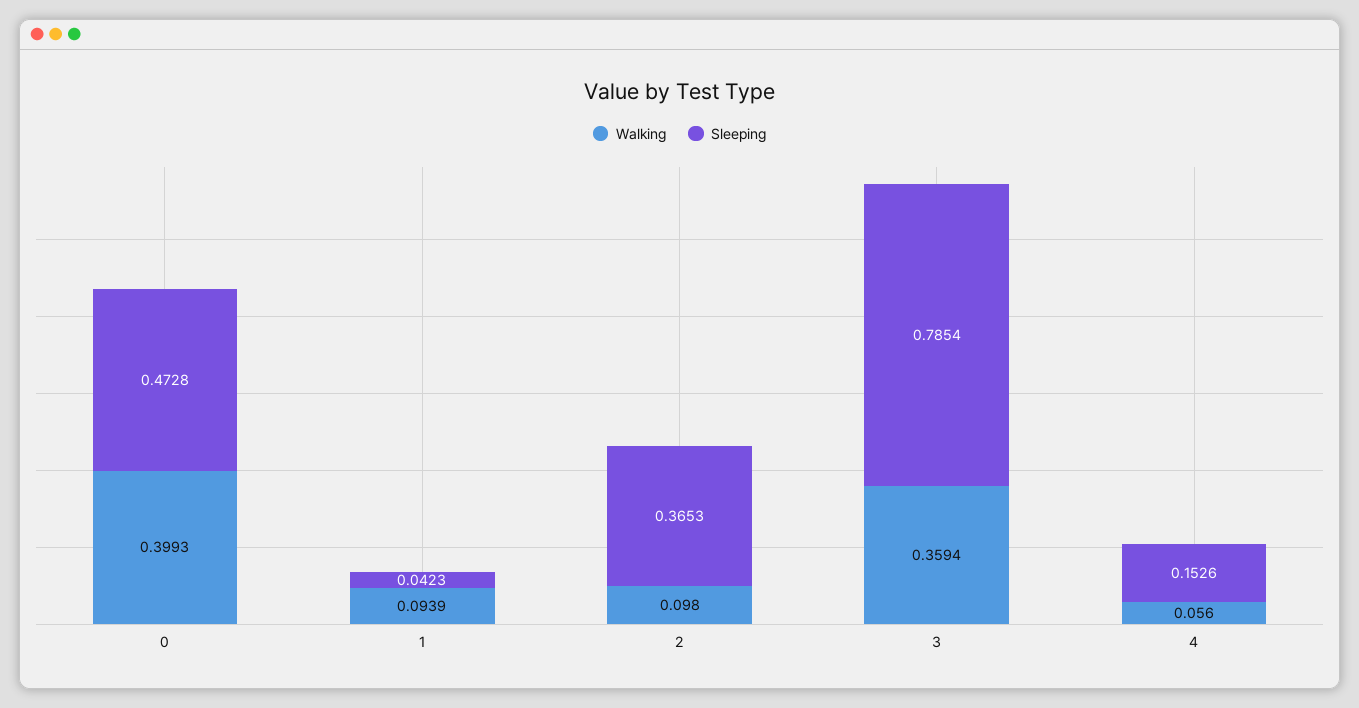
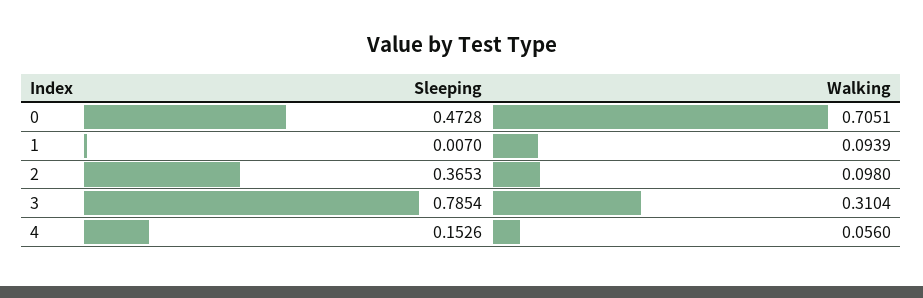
Walking, 0: 0.3993 -> 0.7051
Sleeping, 1: 0.0423 -> 0.007
Walking, 3: 0.3594 -> 0.3104

